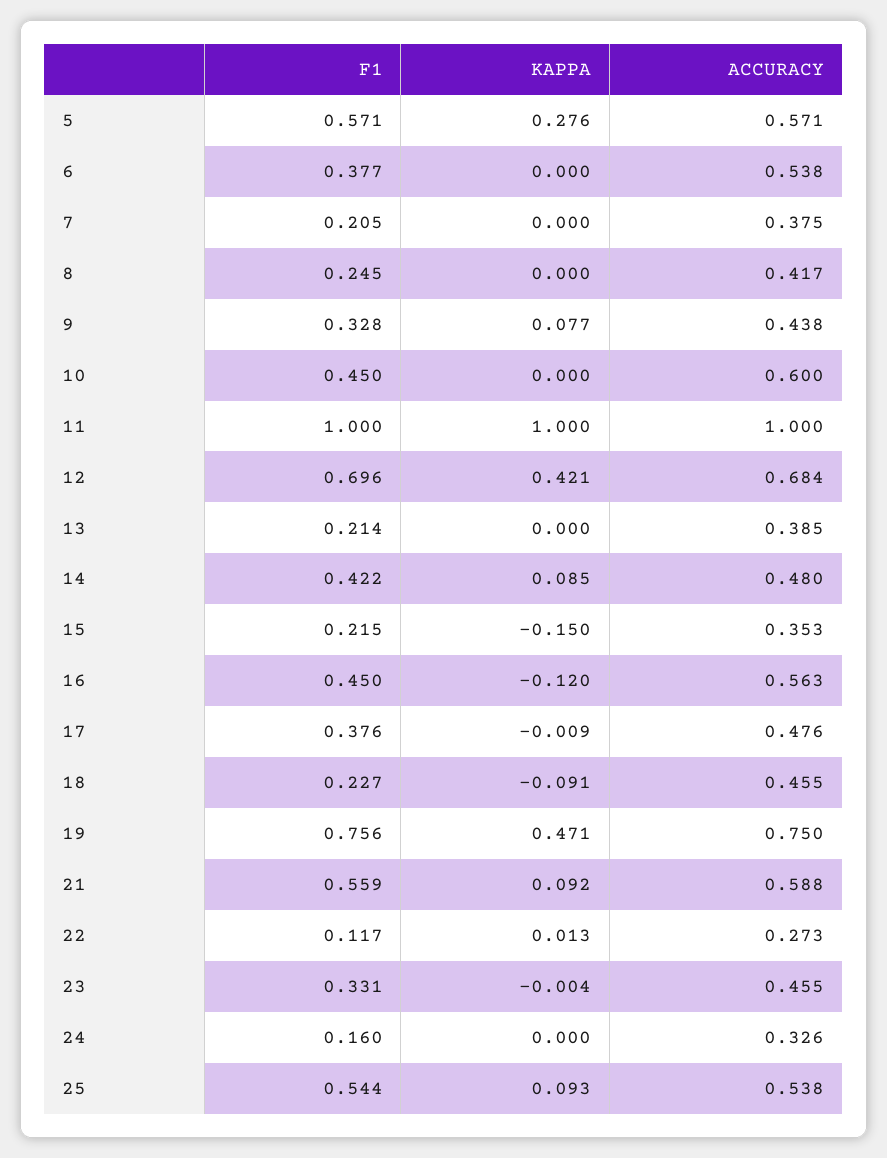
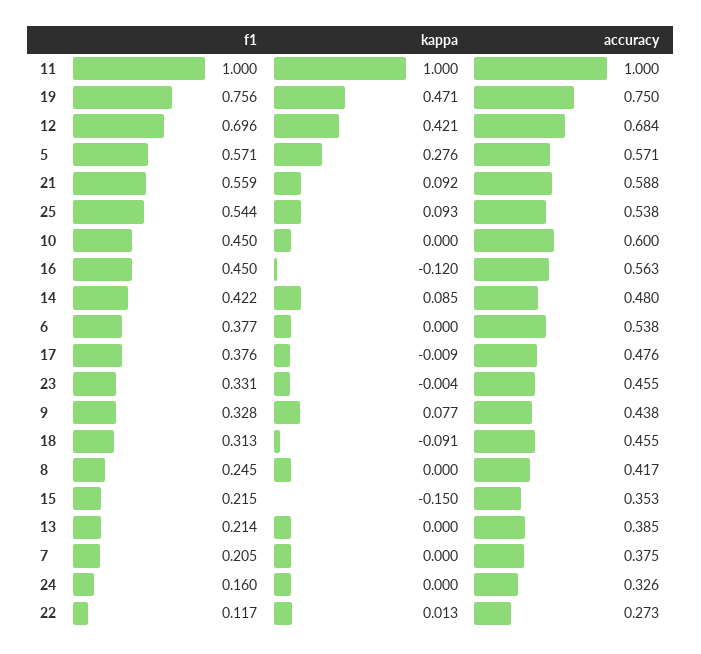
F1, 18: 0.227 -> 0.313

